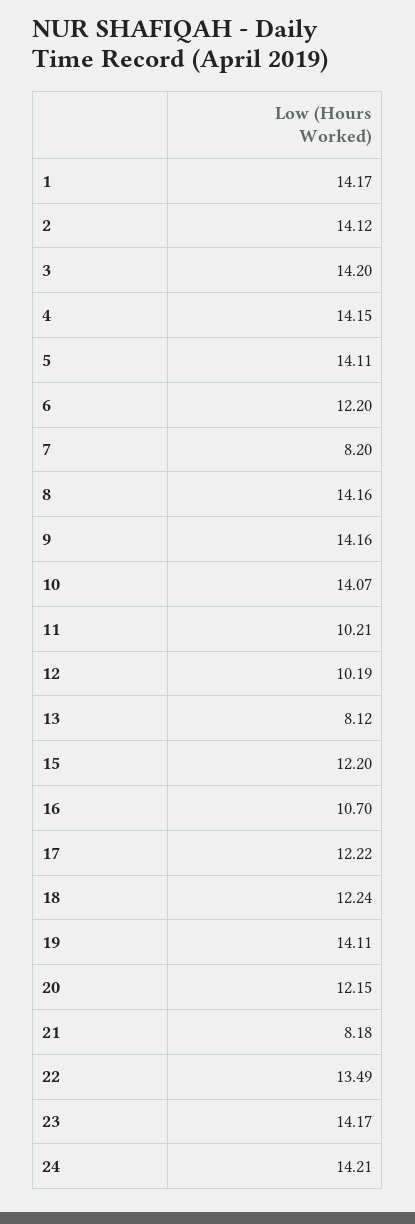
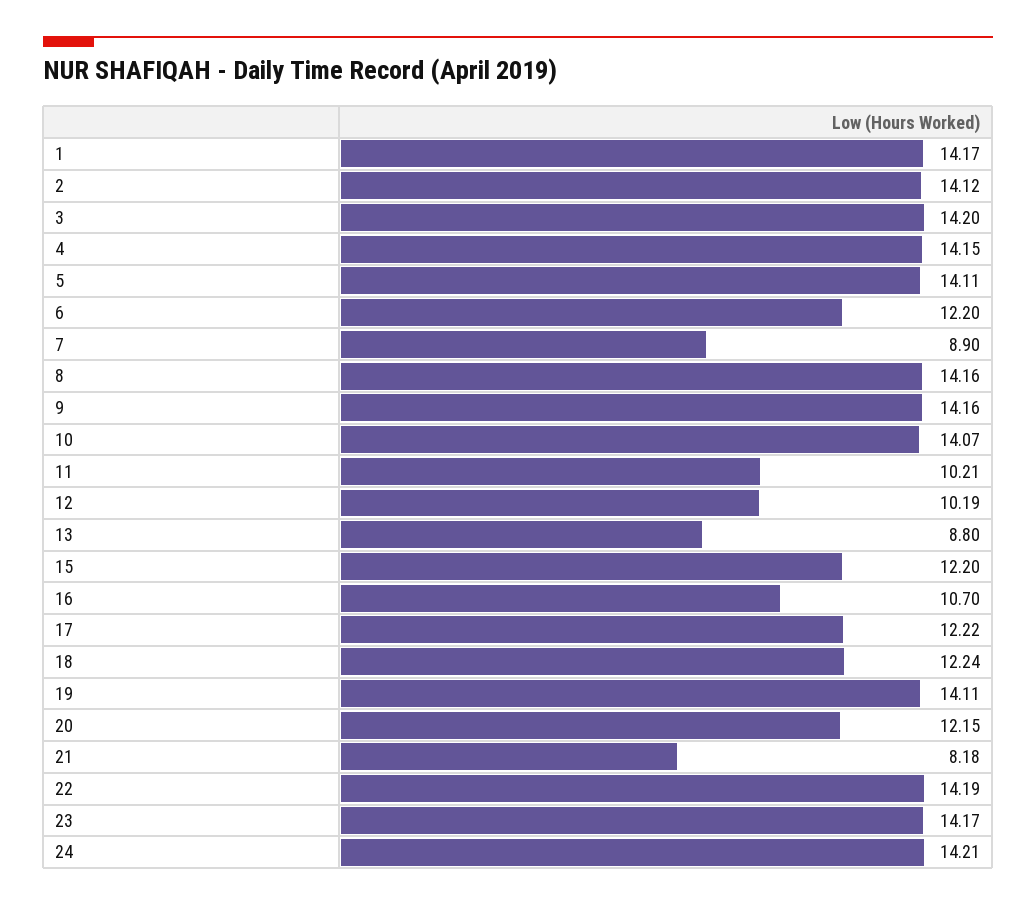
7: 8.2 -> 8.9
13: 8.12 -> 8.8
22: 13.49 -> 14.19

